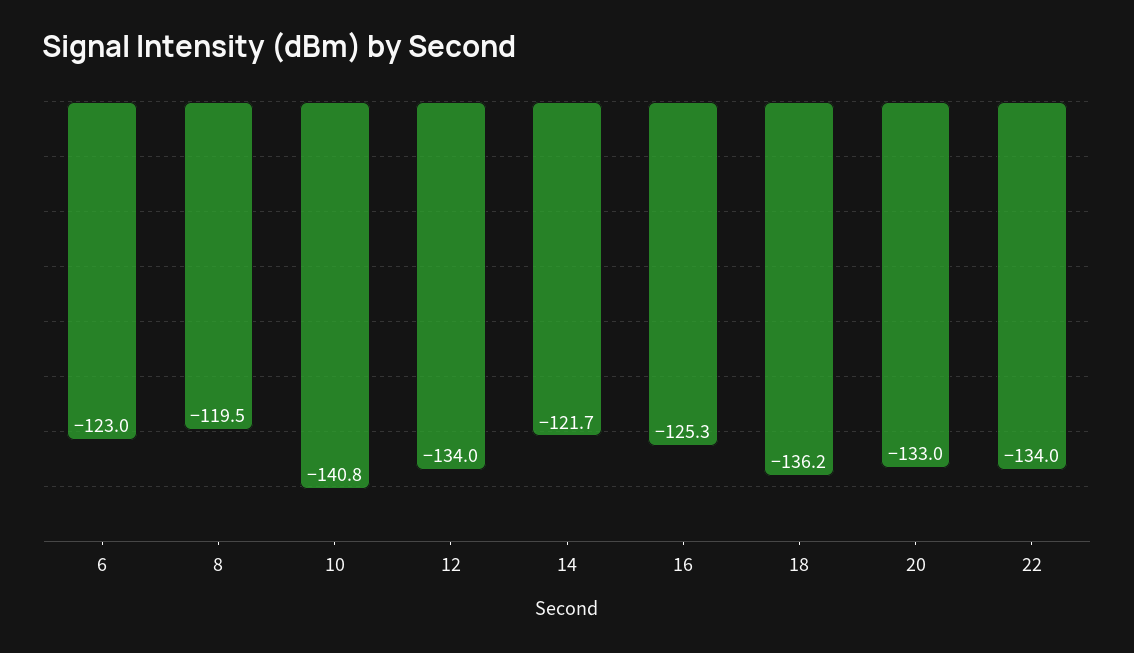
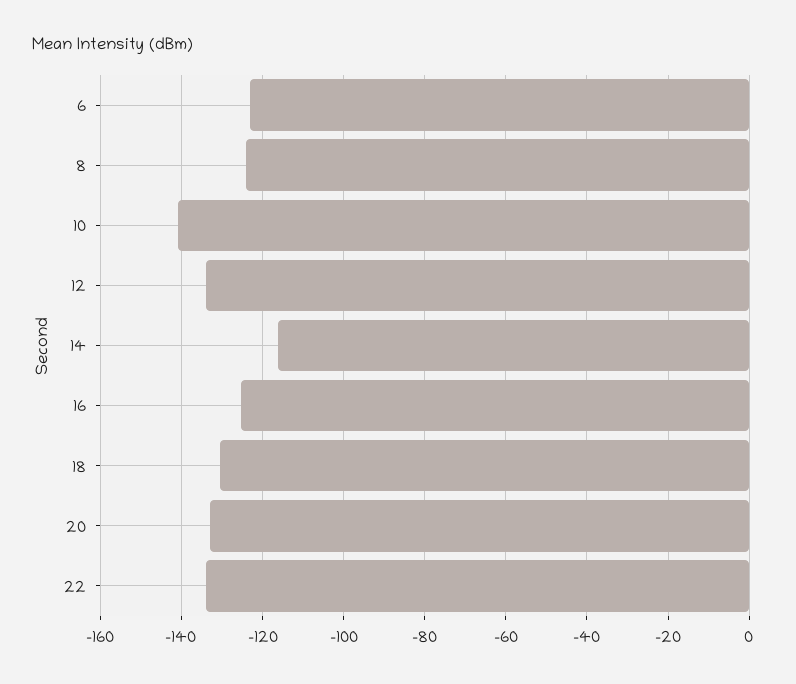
8: -119.5 -> -124
14: -121.7 -> -116
18: -136.2 -> -130

